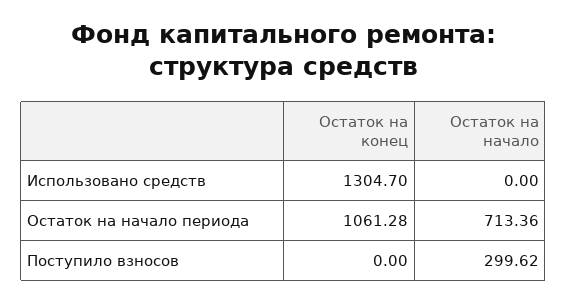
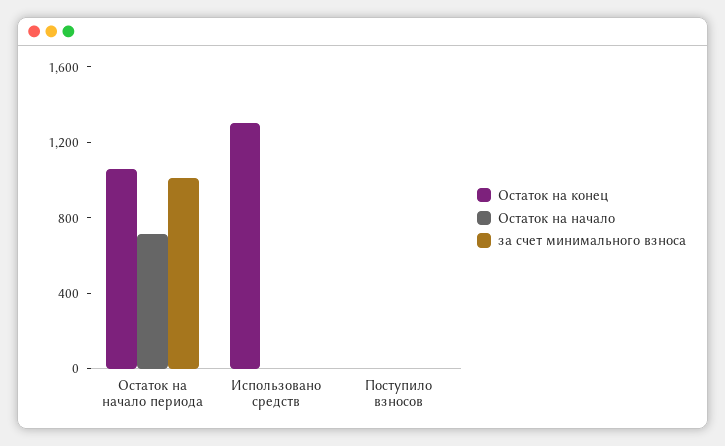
Остаток на начало, Поступило взносов: 299.62 -> 0
за счет минимального взноса, Остаток на начало периода: none -> 1000
за счет минимального взноса, Использовано средств: none -> 0
за счет минимального взноса, Поступило взносов: none -> 0

